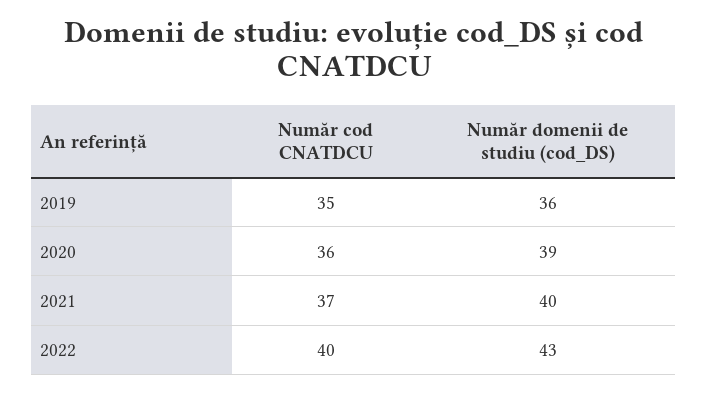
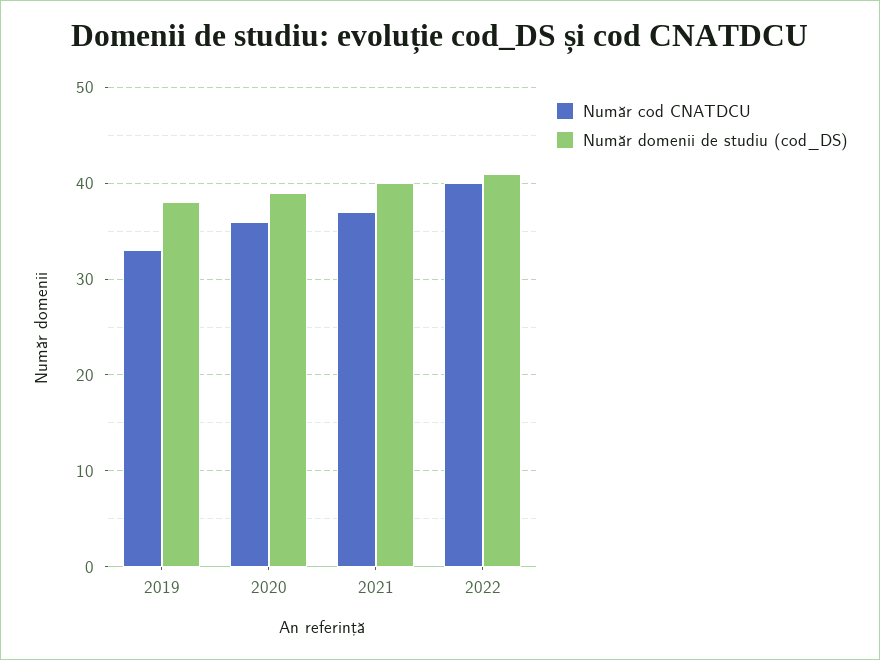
Număr cod CNATDCU, 2019: 35 -> 33
Număr domenii de studiu (cod_DS), 2019: 36 -> 38
Număr domenii de studiu (cod_DS), 2022: 43 -> 41

